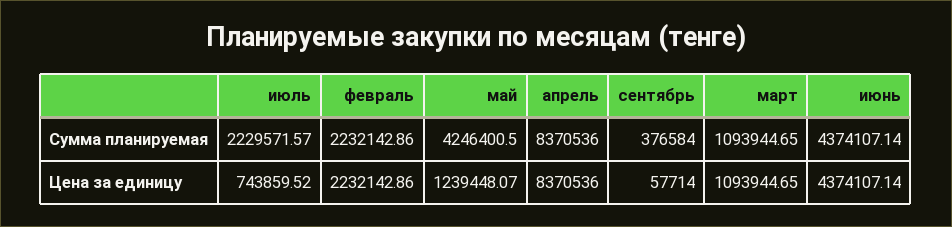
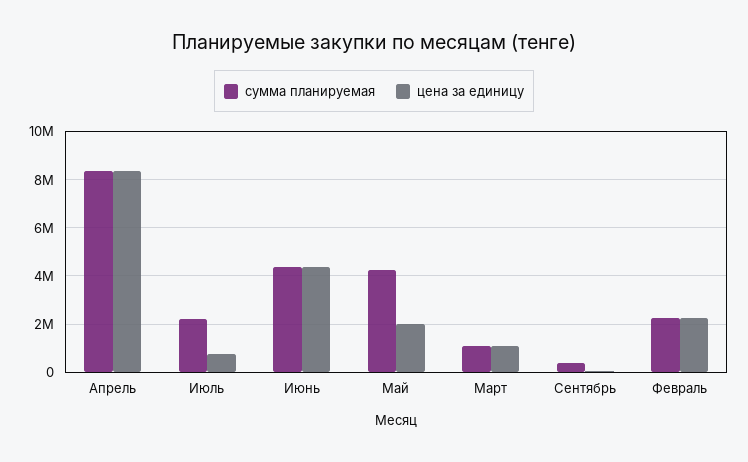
Цена за единицу, май: 1239448.07 -> 2000000

